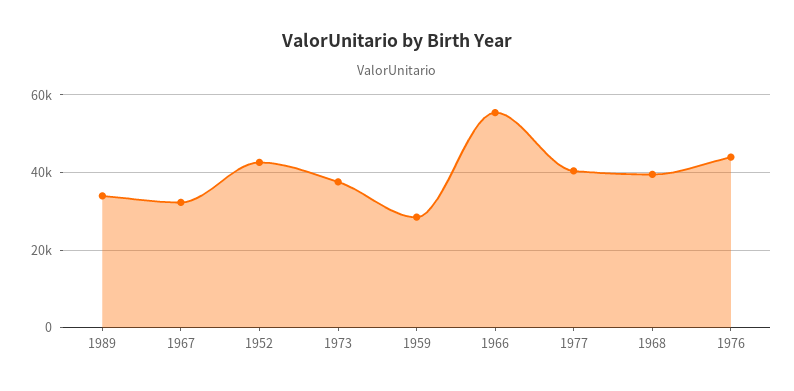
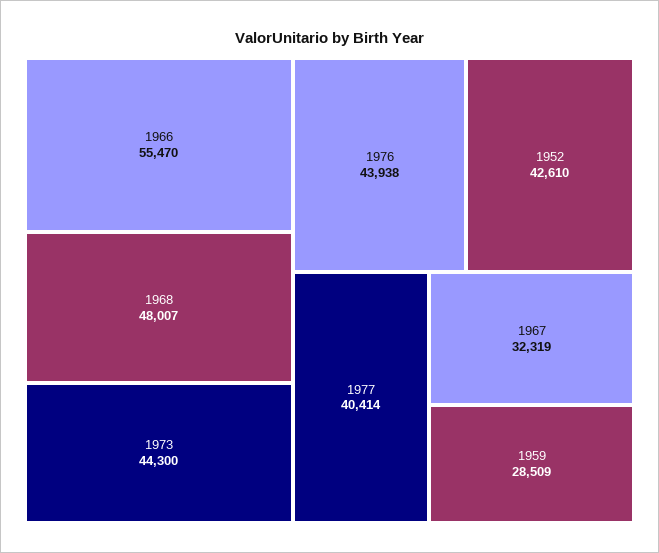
1989: 34000 -> none
1973: 38000 -> 44300
1968: 40000 -> 48007

